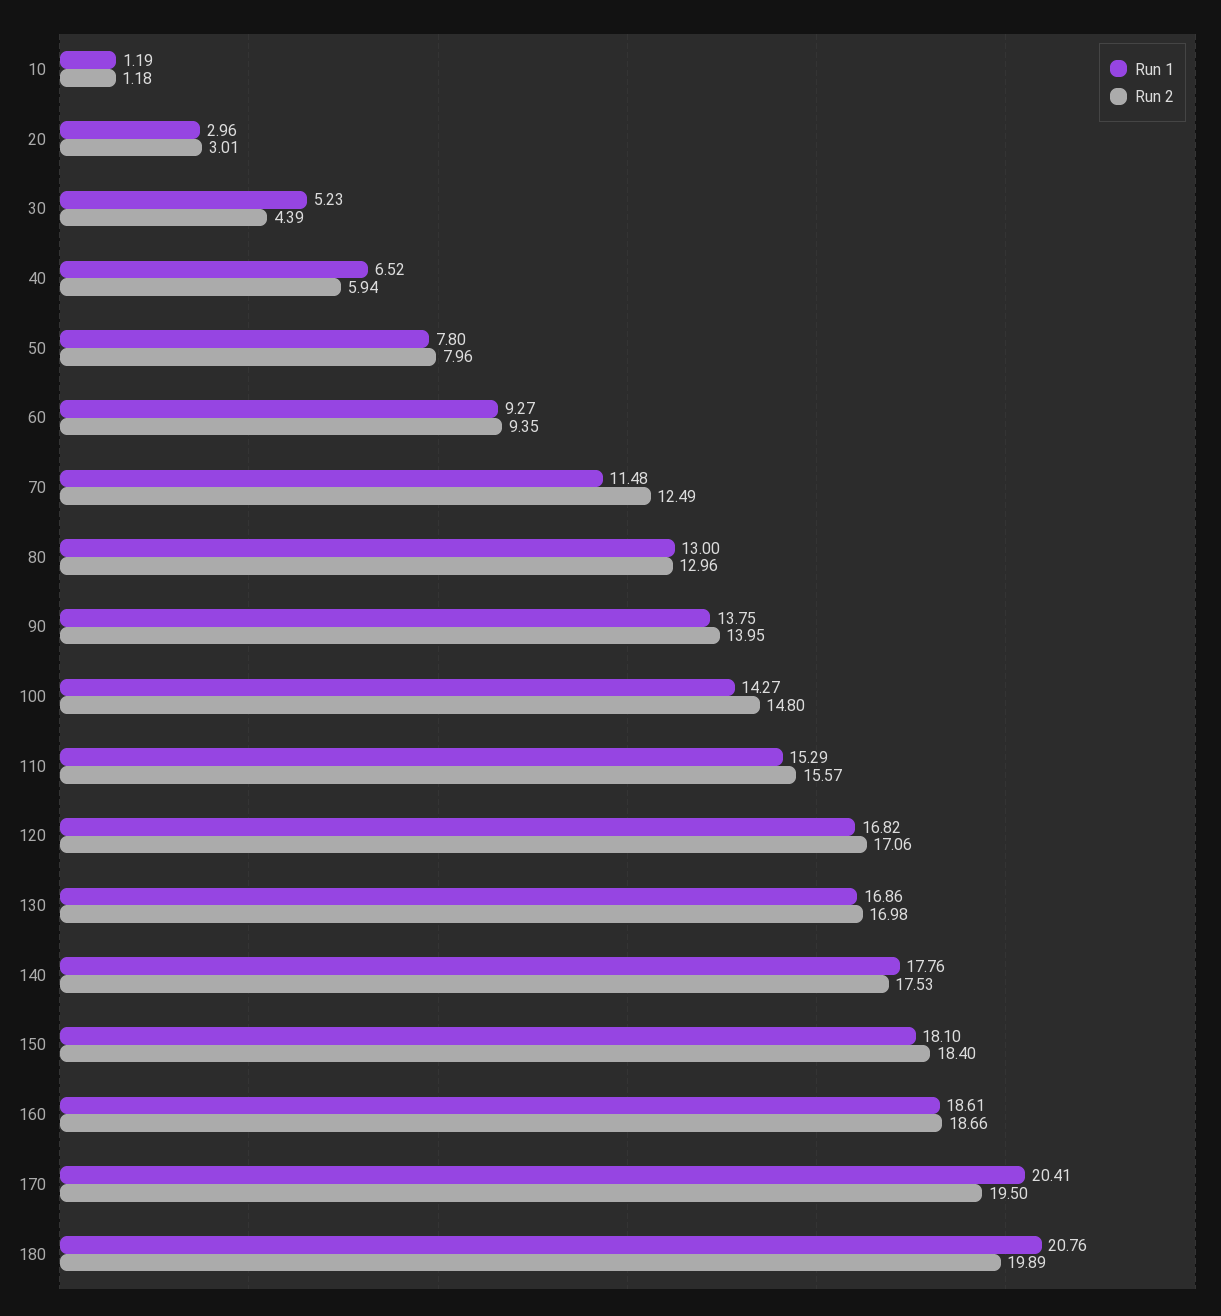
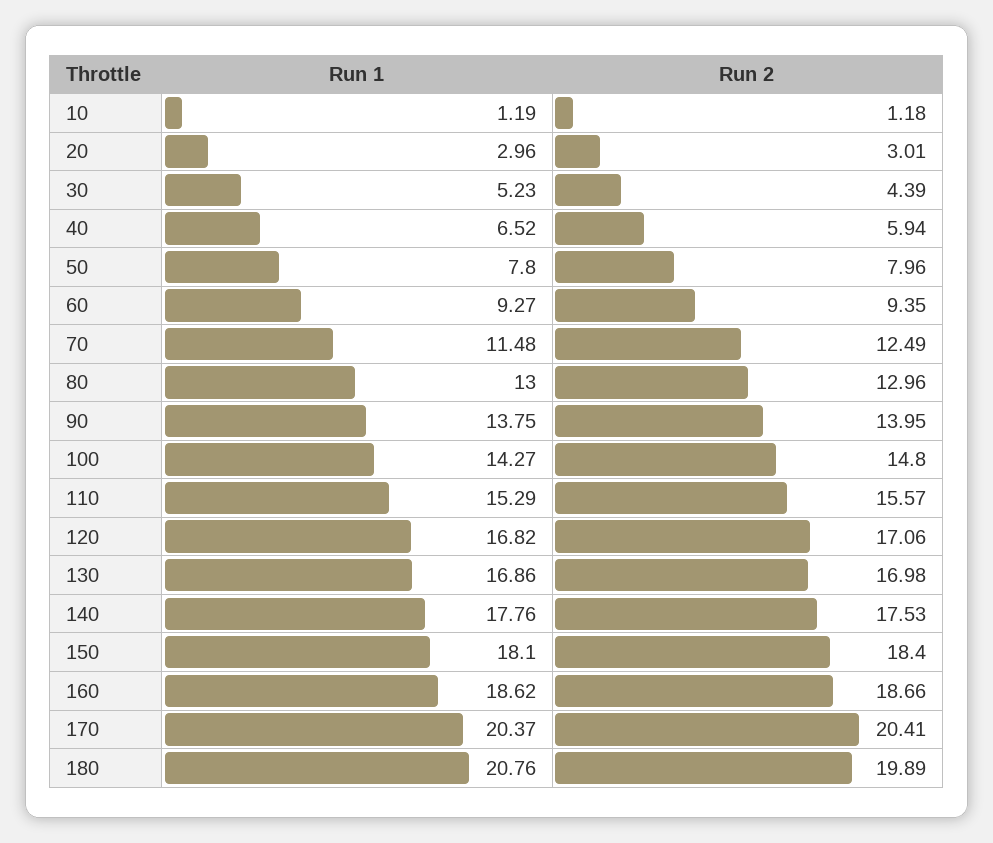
Run 1, 160: 18.61 -> 18.62
Run 1, 170: 20.41 -> 20.37
Run 2, 170: 19.5 -> 20.41

